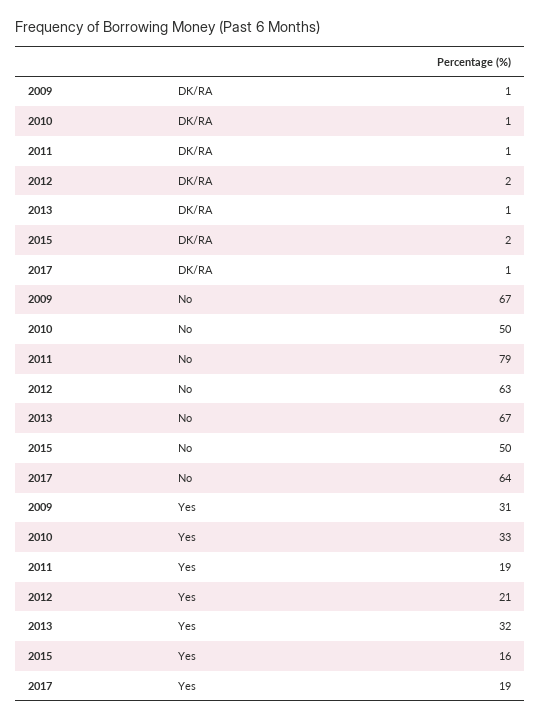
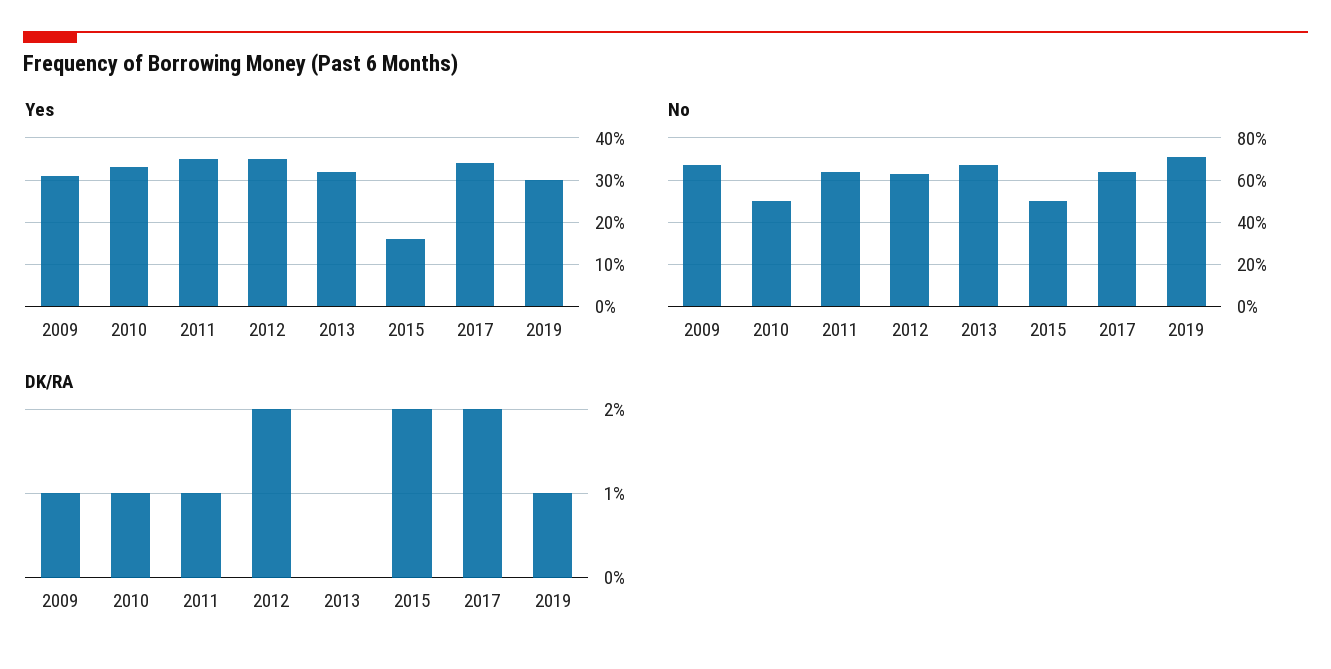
DK/RA, 2013: 1 -> 0
DK/RA, 2017: 1 -> 2
No, 2011: 79 -> 65
Yes, 2011: 19 -> 35
Yes, 2012: 21 -> 35
Yes, 2017: 19 -> 35
Yes, 2019: none -> 30
No, 2019: none -> 70
DK/RA, 2019: none -> 1

